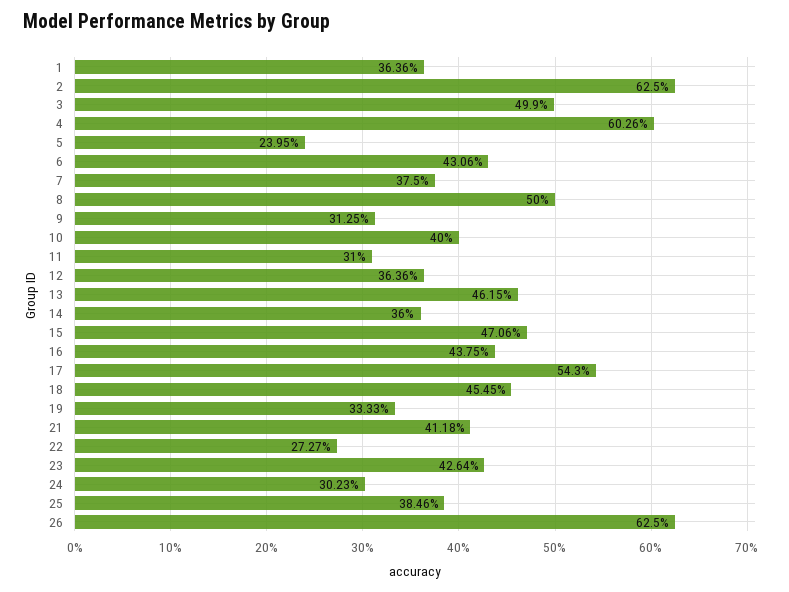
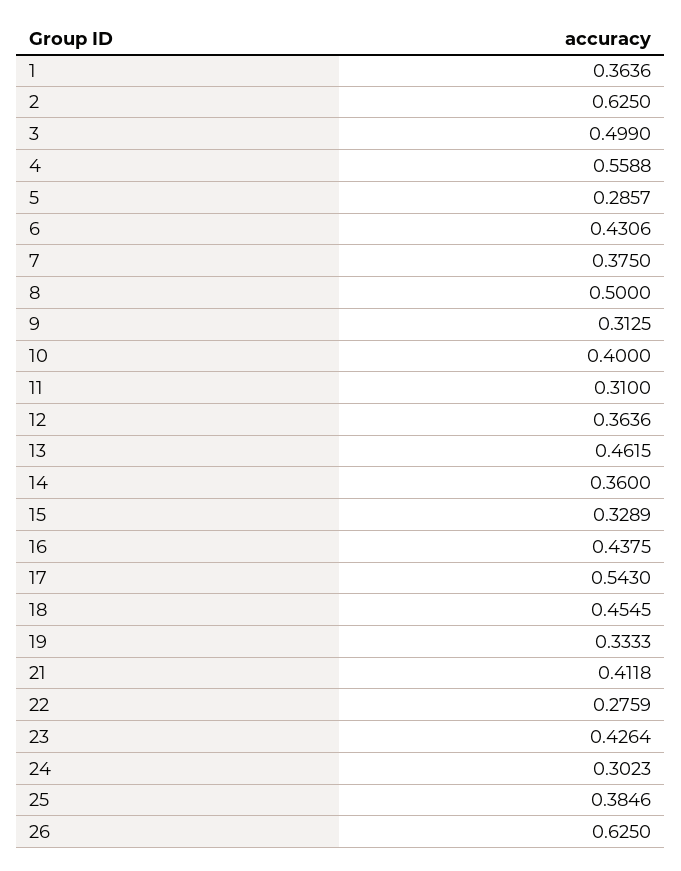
4: 0.6026 -> 0.5588
5: 0.2395 -> 0.2857
15: 0.4706 -> 0.3289
22: 0.2727 -> 0.2759

